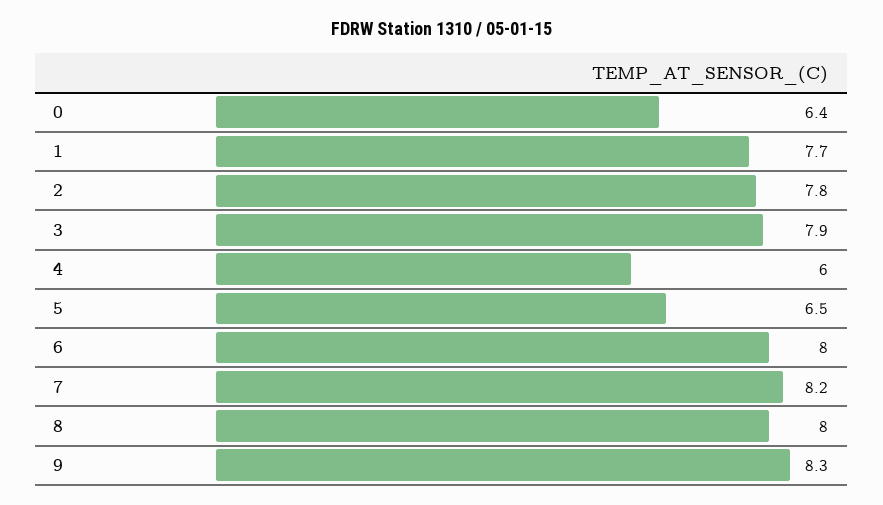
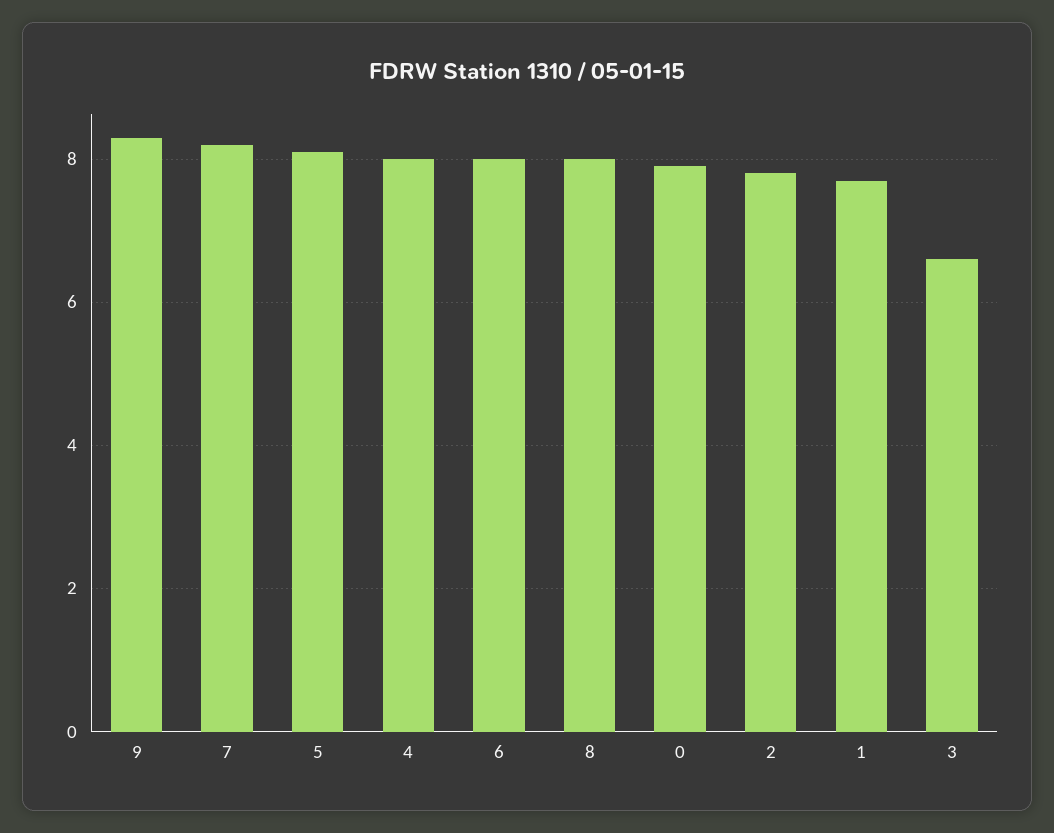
0: 6.4 -> 8
3: 7.9 -> 6.5
4: 6 -> 8
5: 6.5 -> 8

